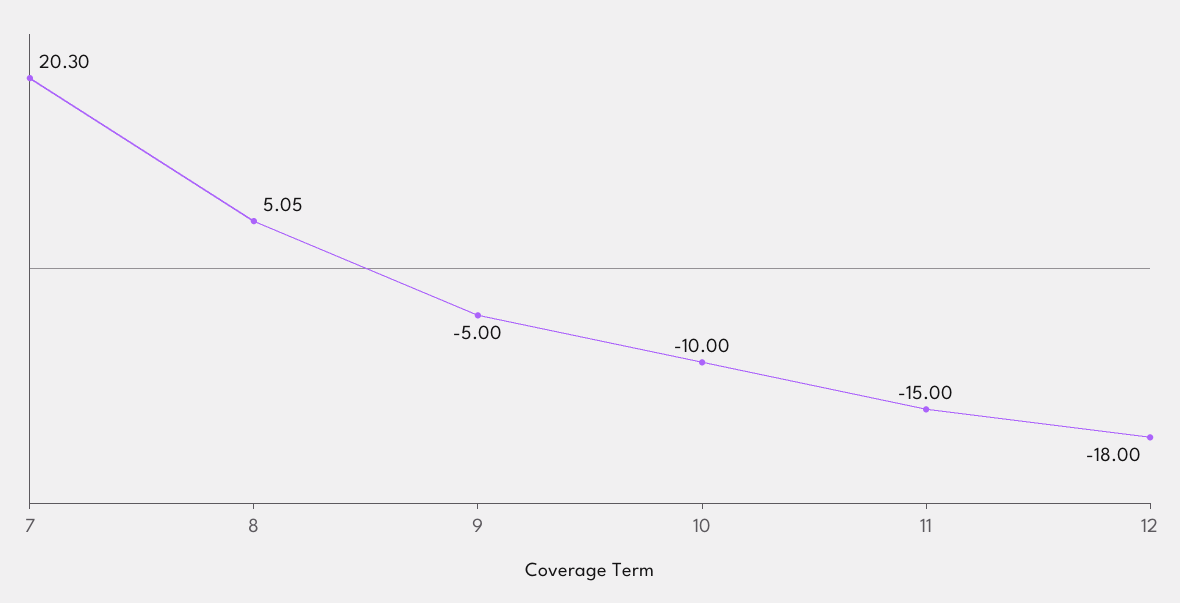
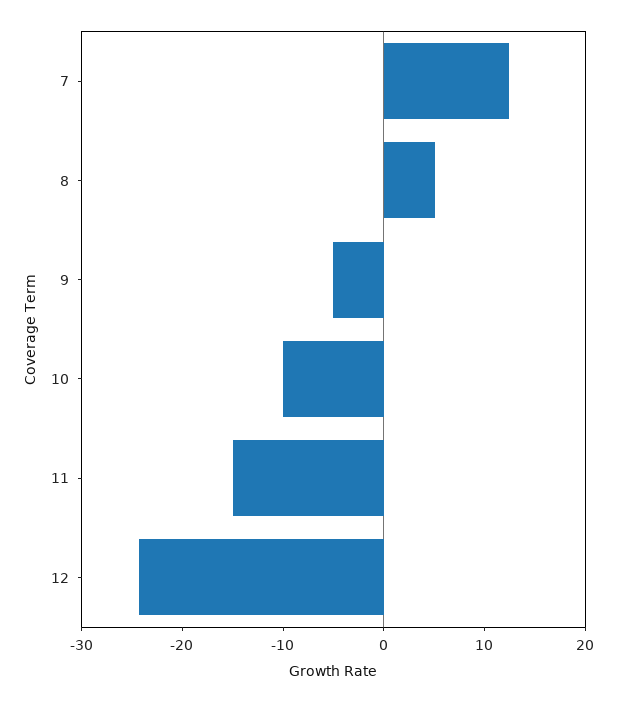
7: 20.3 -> 12
12: -18 -> -24

